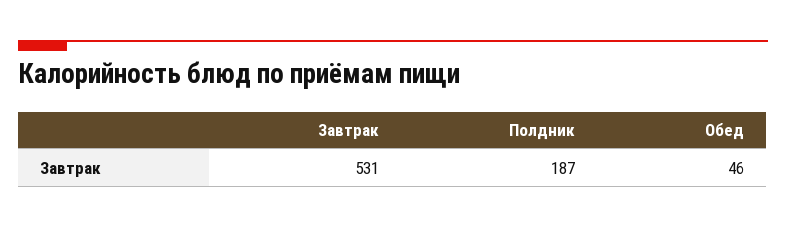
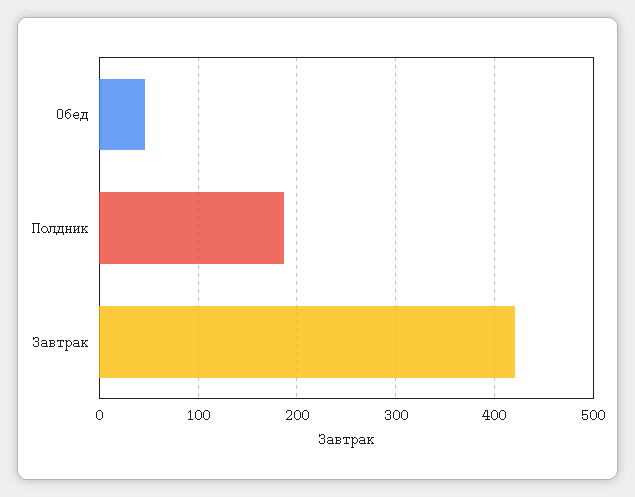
Завтрак: 531 -> 420

